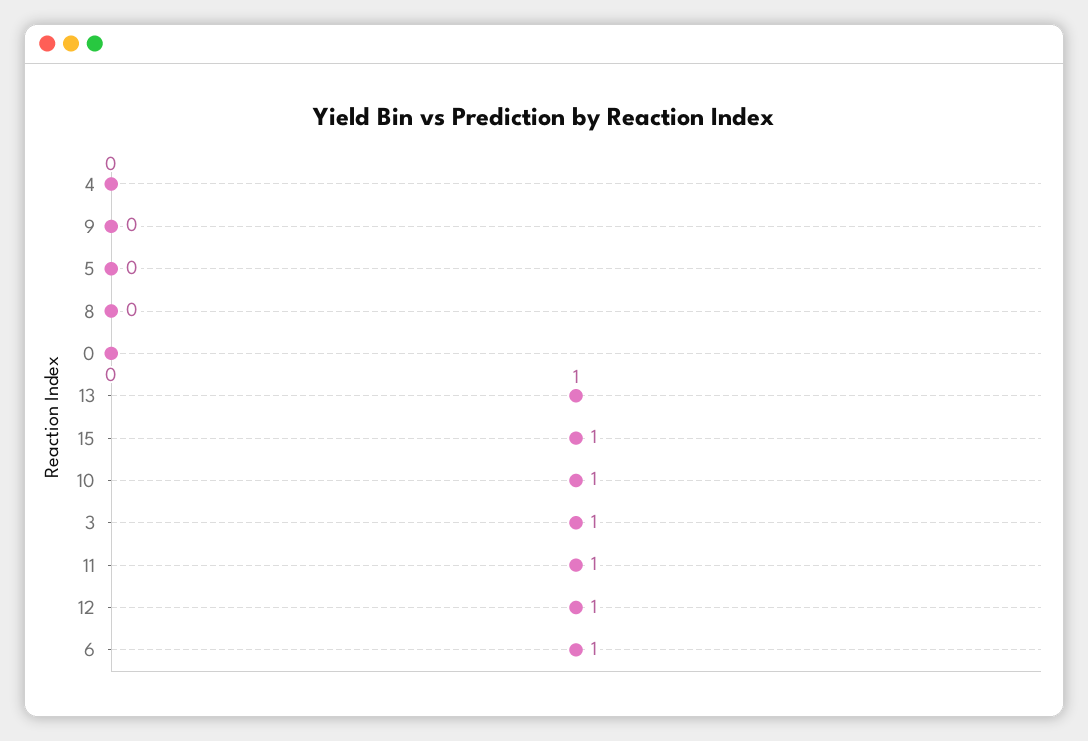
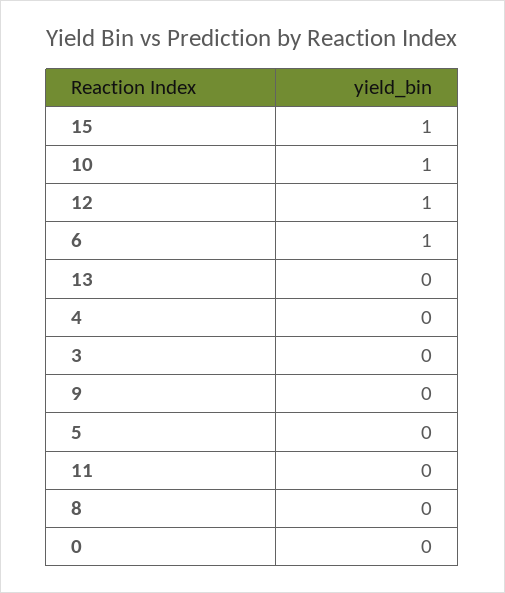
13: 1 -> 0
3: 1 -> 0
11: 1 -> 0

